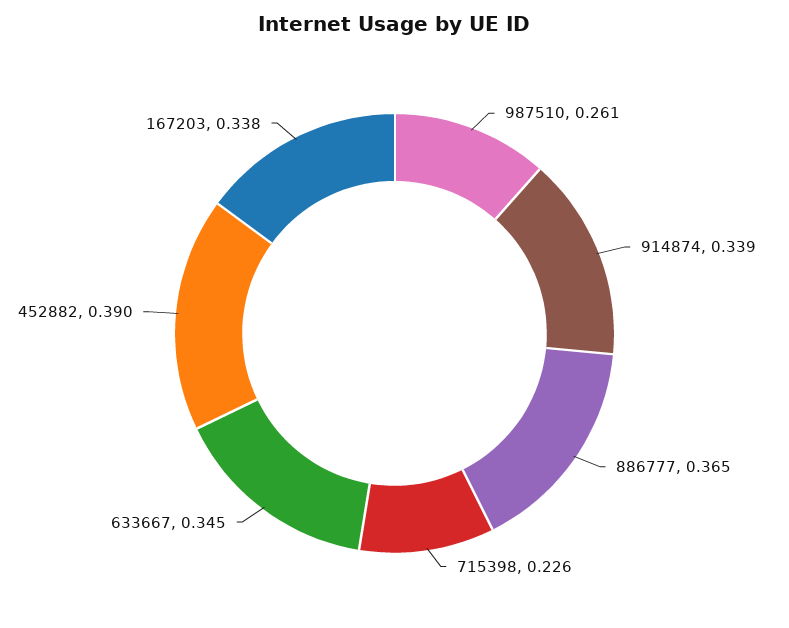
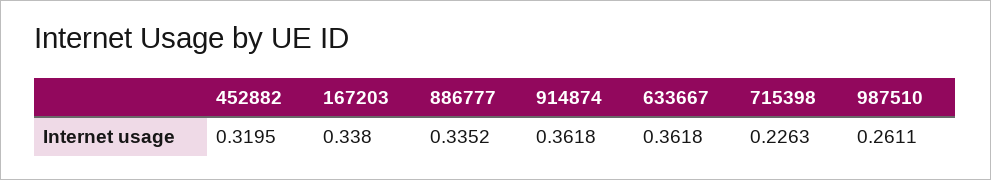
914874: 0.339 -> 0.3618
886777: 0.365 -> 0.3352
633667: 0.345 -> 0.3618
452882: 0.39 -> 0.3195

